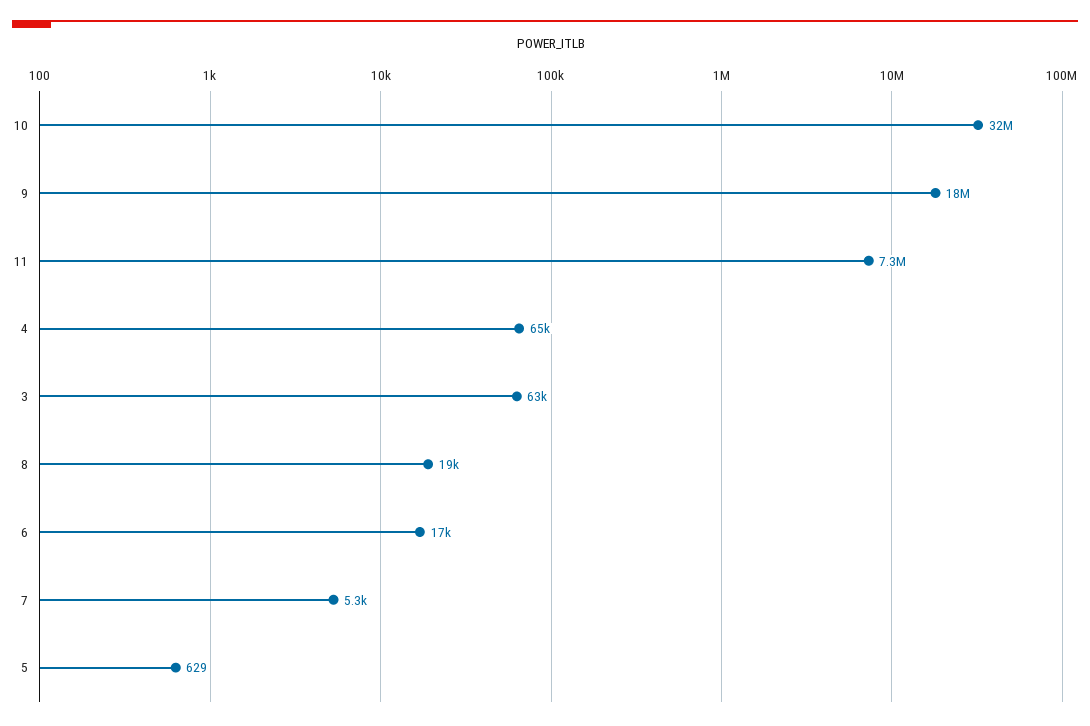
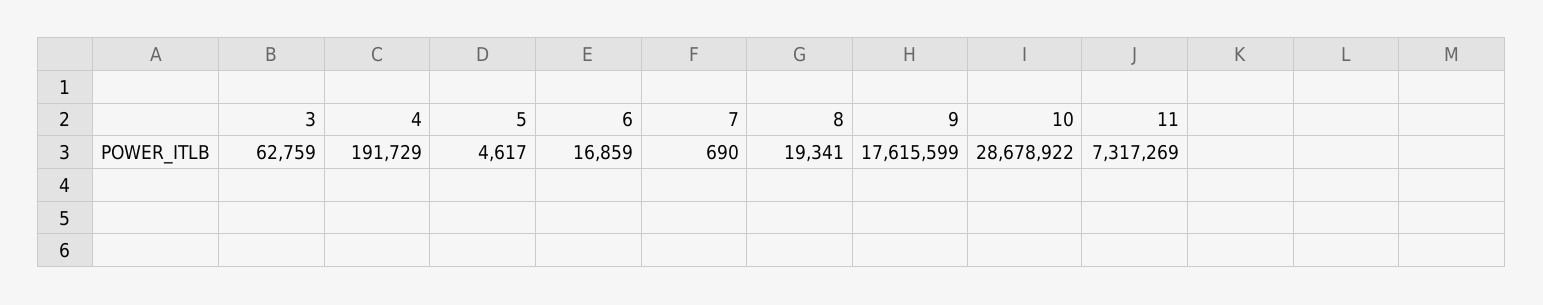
10: 32000000 -> 28678922
4: 65000 -> 191729
7: 5300 -> 690
5: 629 -> 4617

